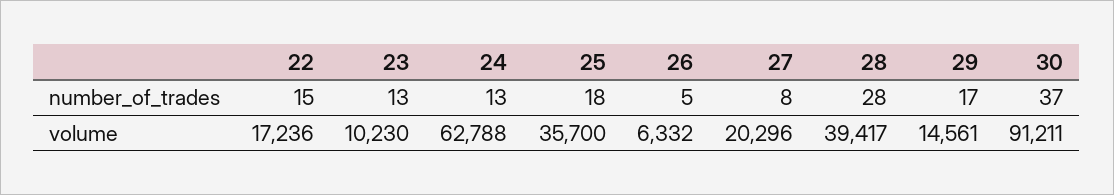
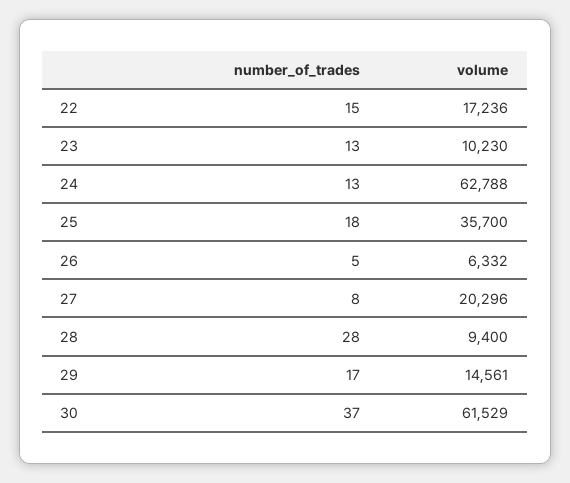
28, volume: 39417 -> 9400
30, volume: 91211 -> 61529

